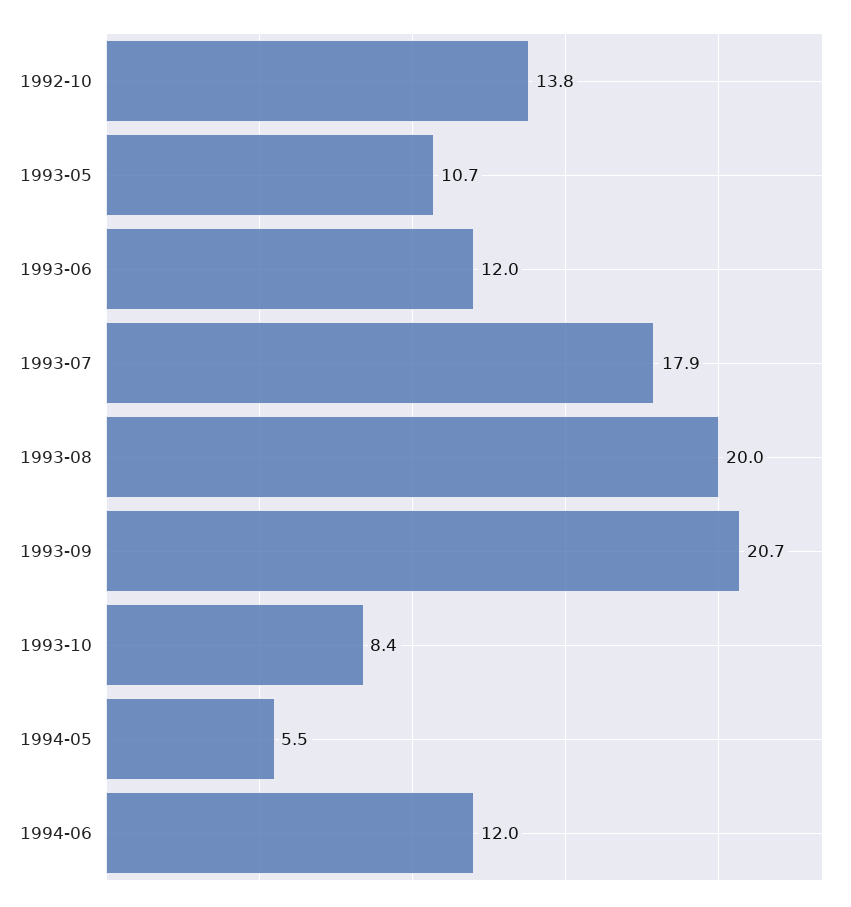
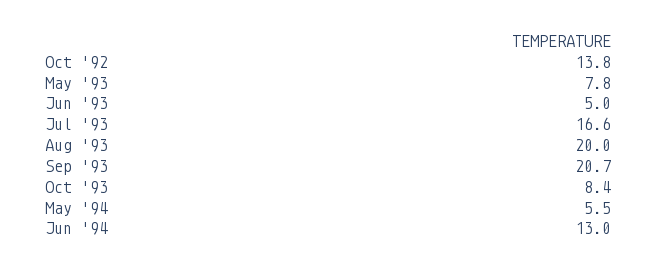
1993-05: 10.7 -> 7.8
1993-06: 12 -> 5
1993-07: 17.9 -> 16.6
1994-06: 12 -> 13

